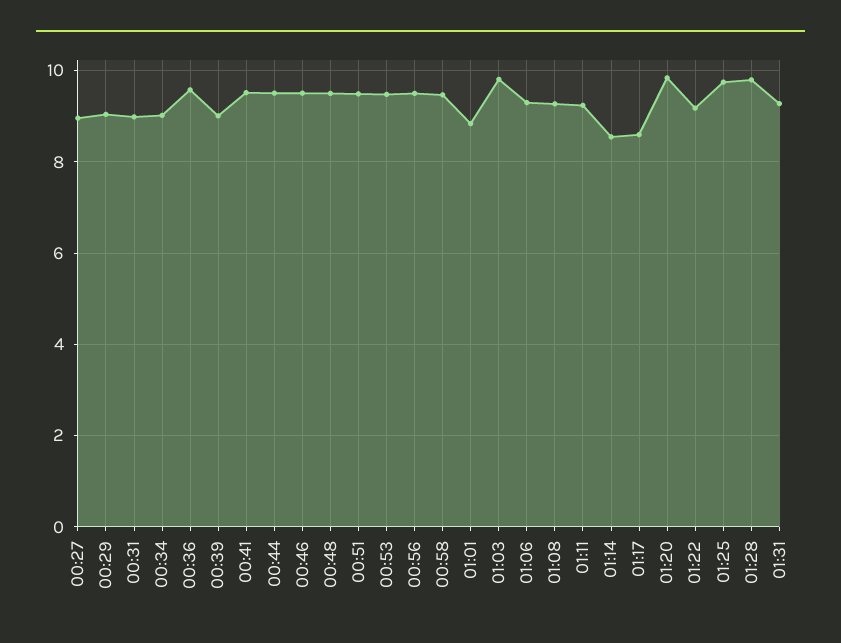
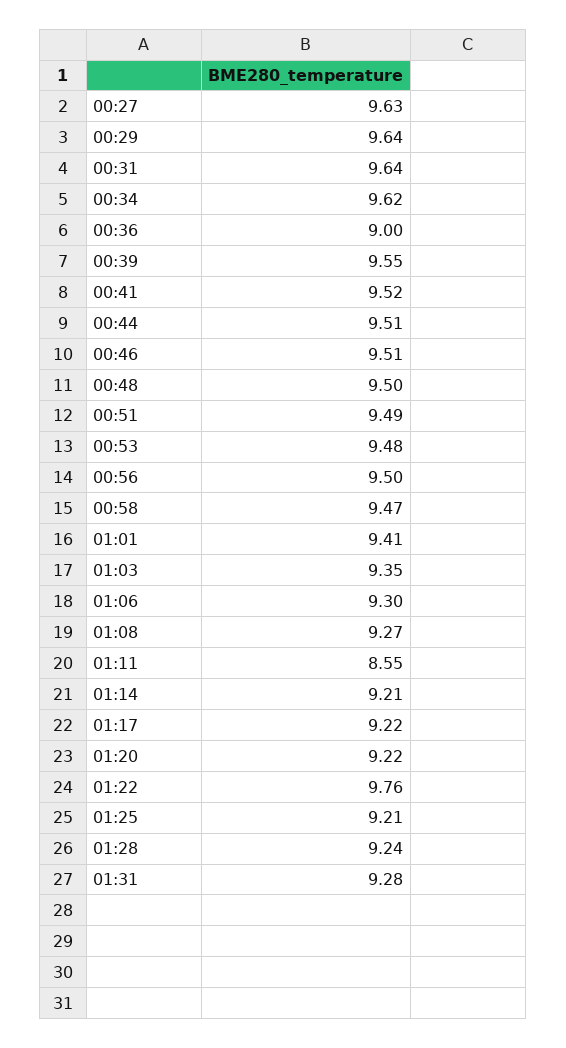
00:27: 9 -> 9.63
00:29: 9 -> 9.64
00:31: 9 -> 9.64
00:34: 9 -> 9.62
00:36: 9.6 -> 9
00:39: 9 -> 9.55
01:01: 8.8 -> 9.41
01:03: 9.8 -> 9.35
01:11: 9.2 -> 8.55
01:14: 8.6 -> 9.21
01:17: 8.6 -> 9.22
01:20: 9.8 -> 9.22
01:22: 9.2 -> 9.76
01:25: 9.8 -> 9.21
01:28: 9.8 -> 9.24

